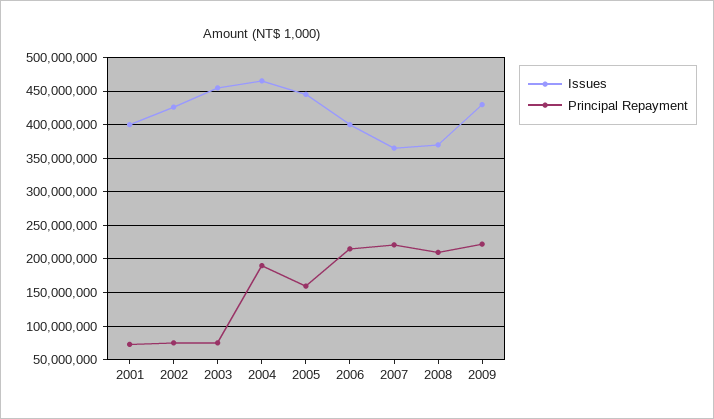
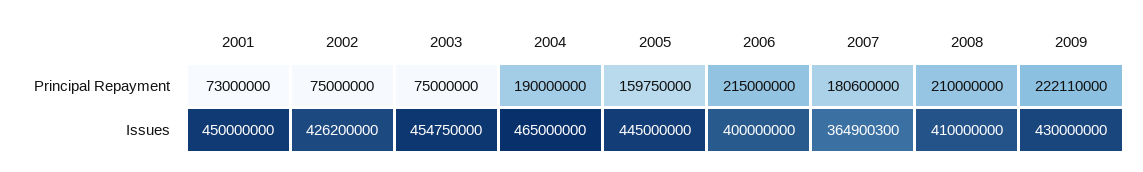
Issues, 2001: 400000000 -> 450000000
Principal Repayment, 2007: 220000000 -> 180600000
Issues, 2008: 370000000 -> 410000000

